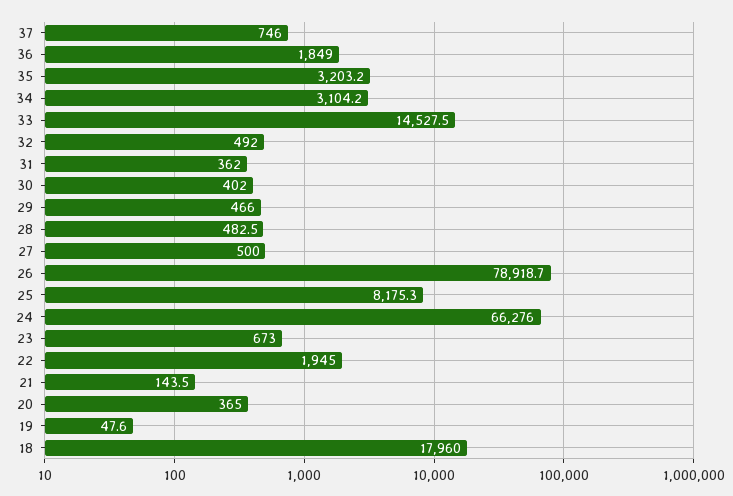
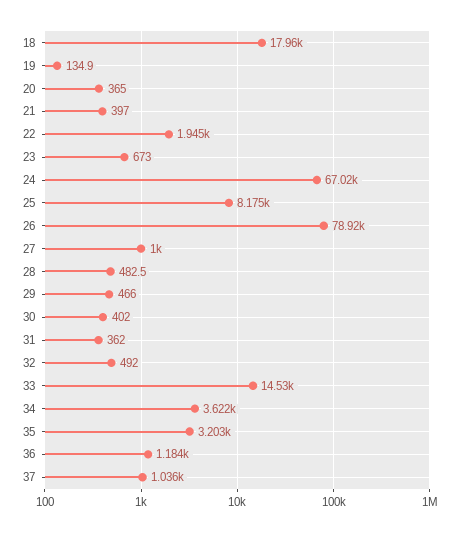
37: 746 -> 1036
36: 1849 -> 1184
34: 3104.2 -> 3622
27: 500 -> 1000
24: 66276 -> 67020
21: 143.5 -> 397
19: 47.6 -> 134.9

